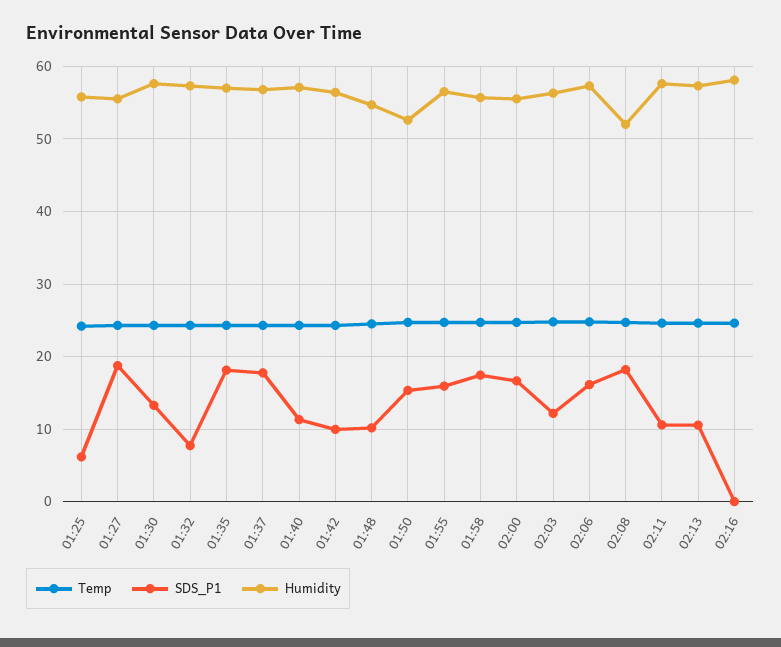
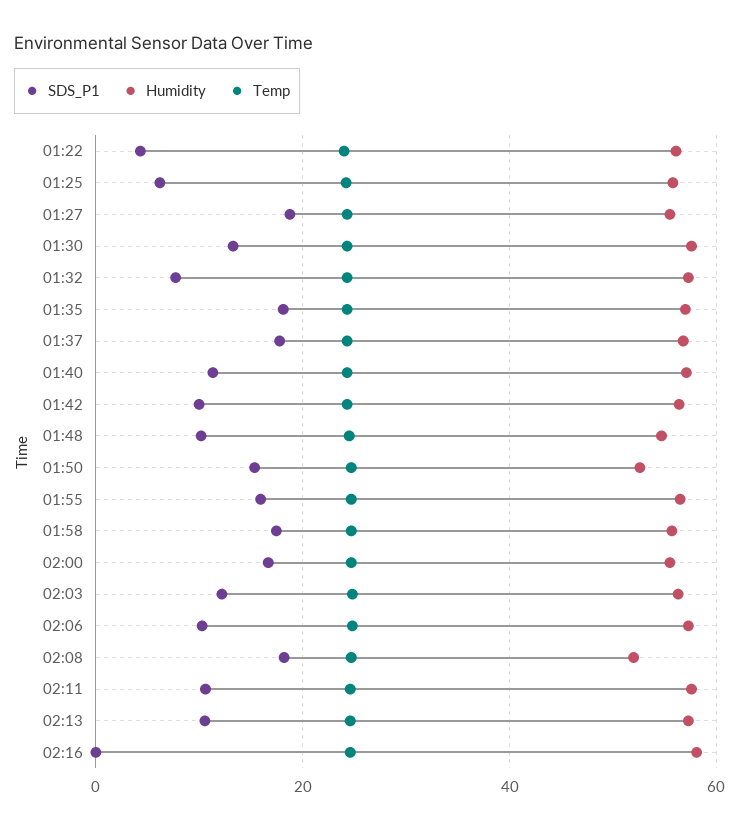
SDS_P1, 02:06: 16 -> 10
SDS_P1, 01:22: none -> 4
Humidity, 01:22: none -> 56
Temp, 01:22: none -> 24

